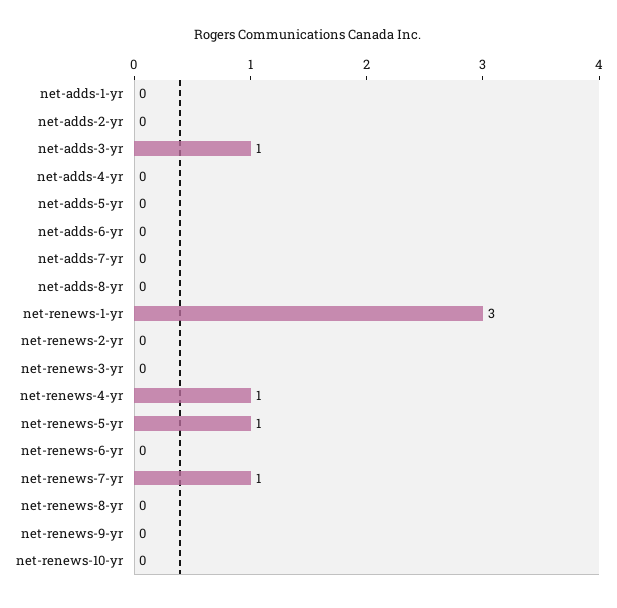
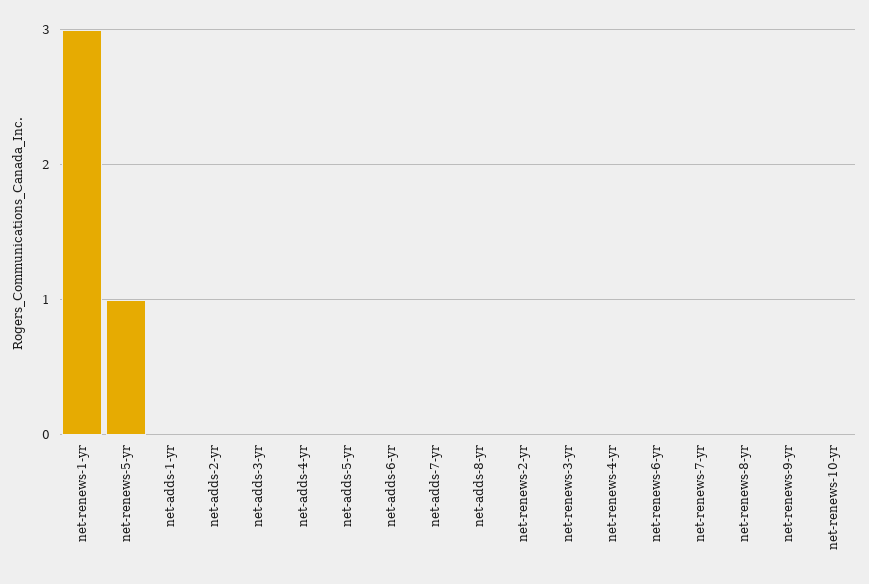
net-adds-3-yr: 1 -> 0
net-renews-4-yr: 1 -> 0
net-renews-7-yr: 1 -> 0

